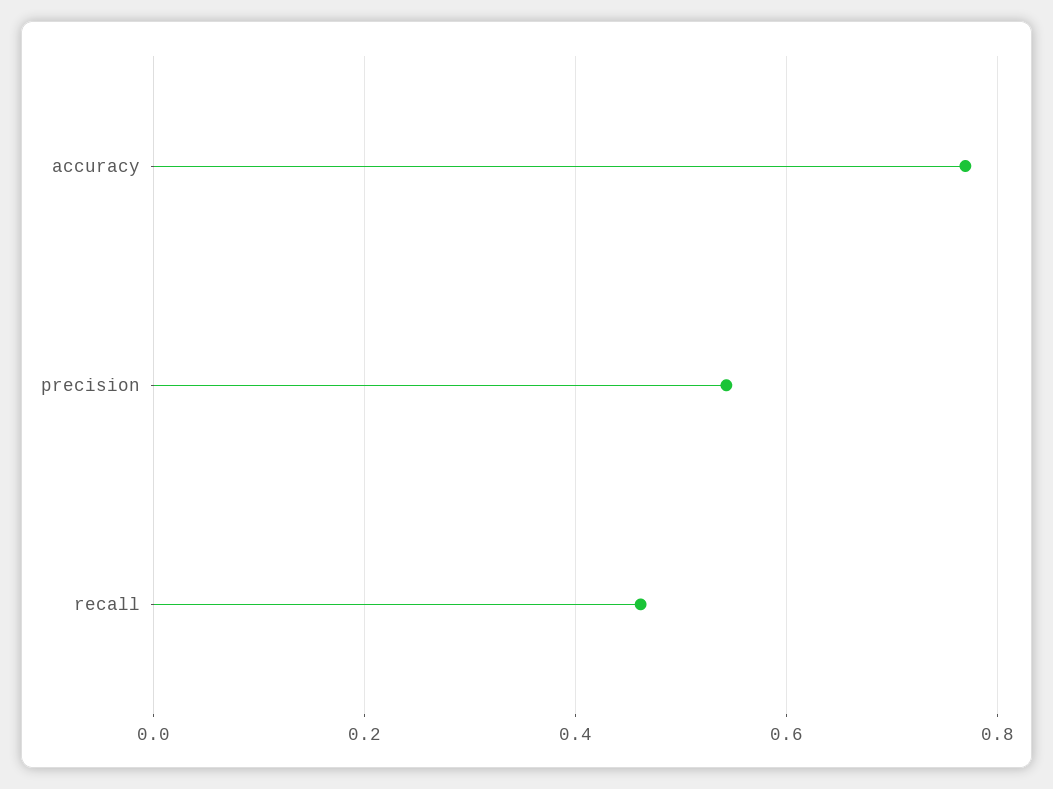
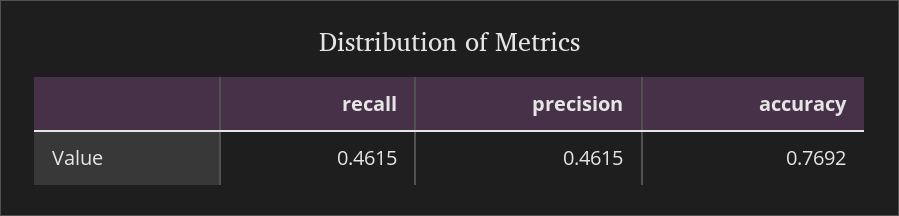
precision: 0.54 -> 0.4615

